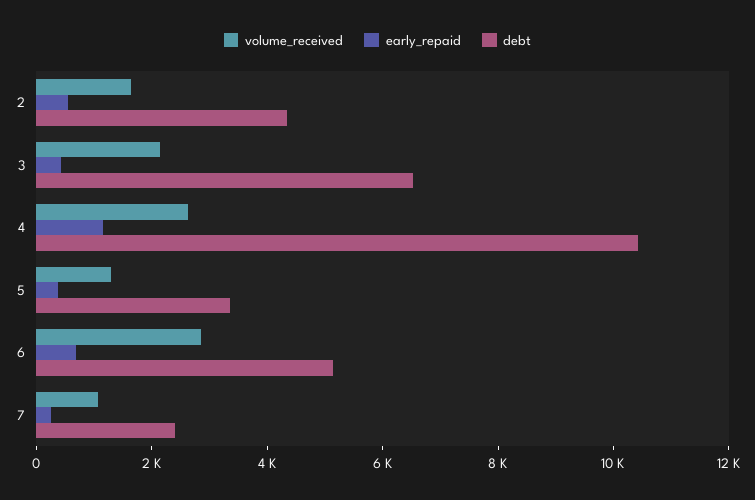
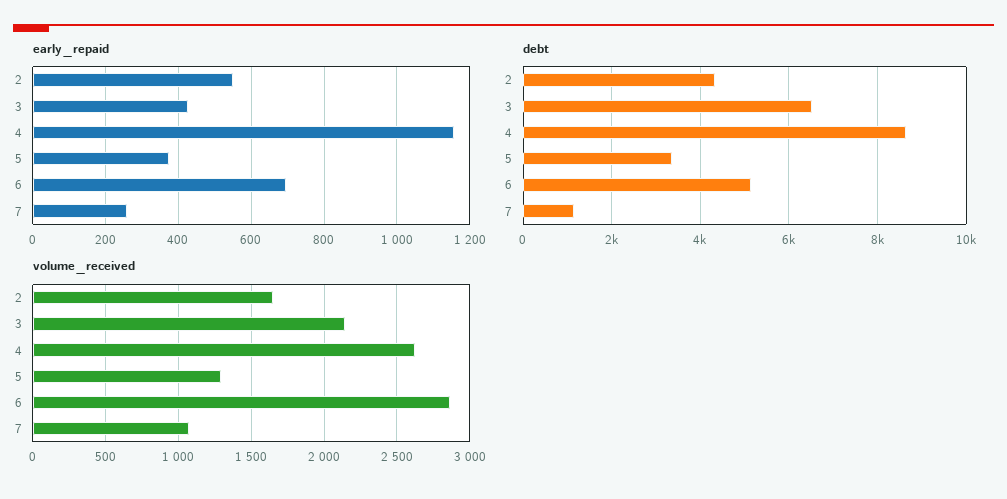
debt, 4: 10500 -> 8600
debt, 7: 2500 -> 1200

